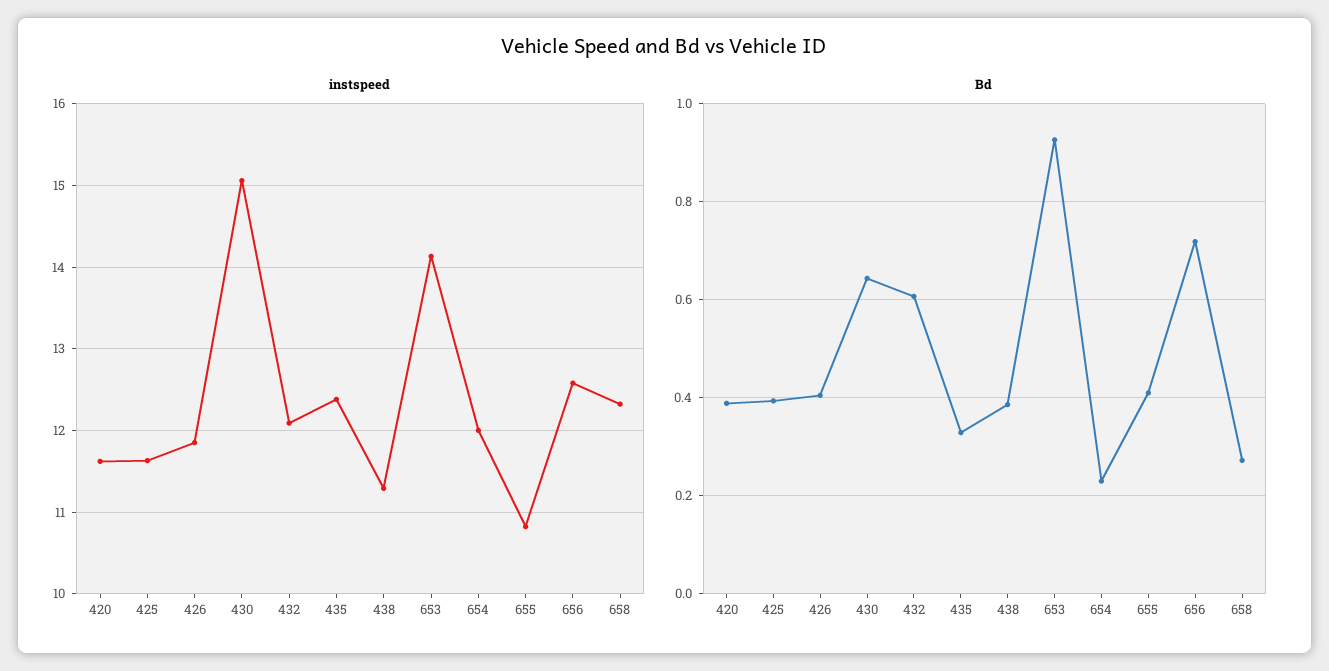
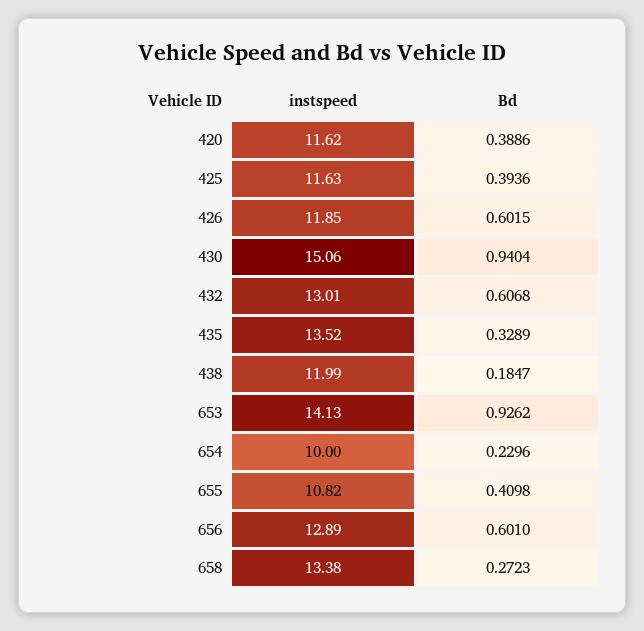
instspeed, 432: 12.1 -> 13.01
instspeed, 435: 12.4 -> 13.52
instspeed, 438: 11.3 -> 11.99
instspeed, 654: 12 -> 10
instspeed, 656: 12.6 -> 12.89
instspeed, 658: 12.3 -> 13.38
Bd, 426: 0.4 -> 0.6015
Bd, 430: 0.64 -> 0.9404
Bd, 438: 0.38 -> 0.1847
Bd, 656: 0.72 -> 0.601

